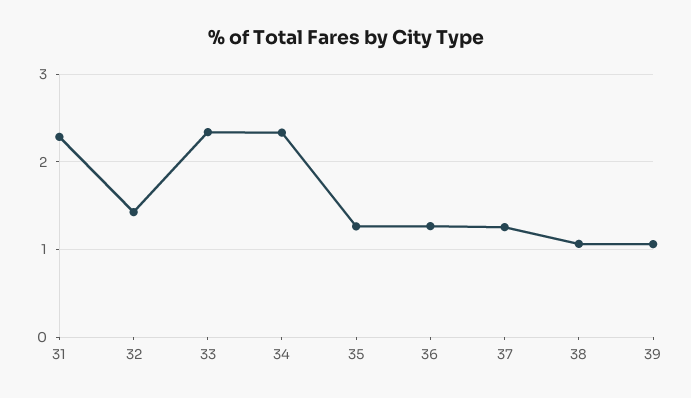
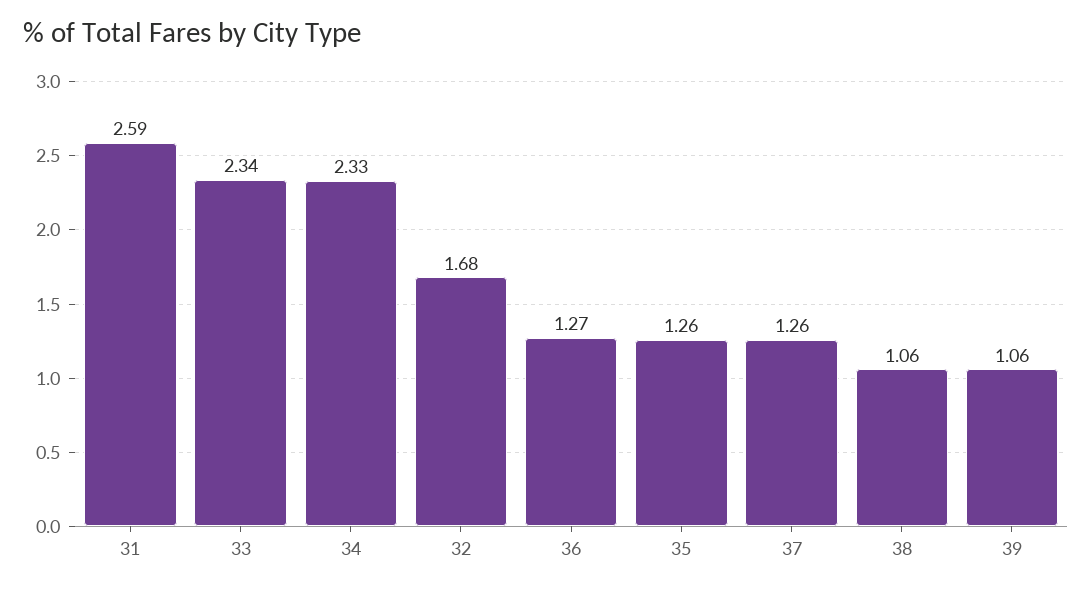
31: 2.3 -> 2.59
32: 1.4 -> 1.68

